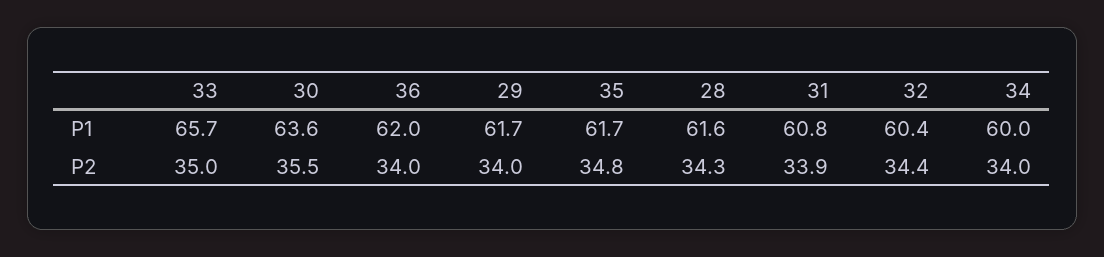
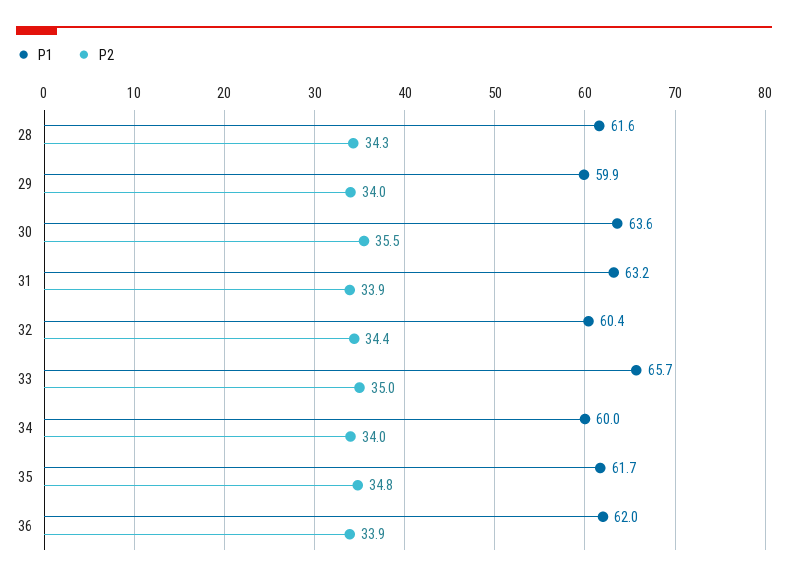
P1, 29: 61.7 -> 59.9
P1, 31: 60.8 -> 63.2
P2, 36: 34 -> 33.9

